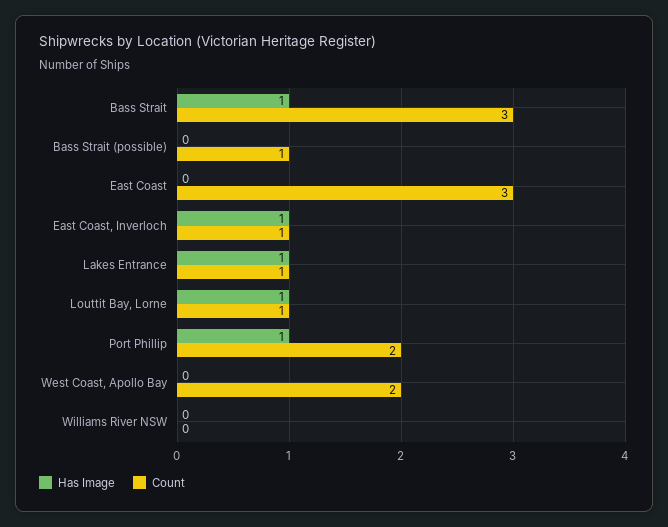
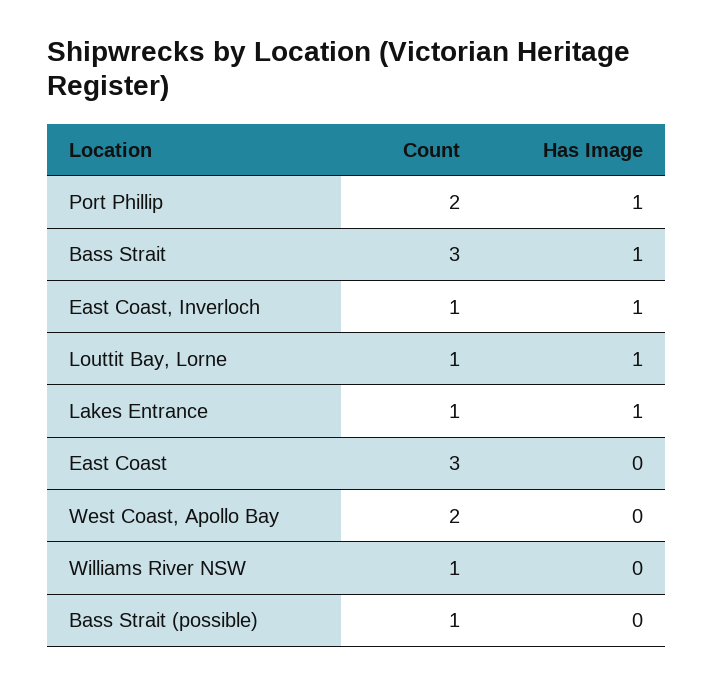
Count, Williams River NSW: 0 -> 1

